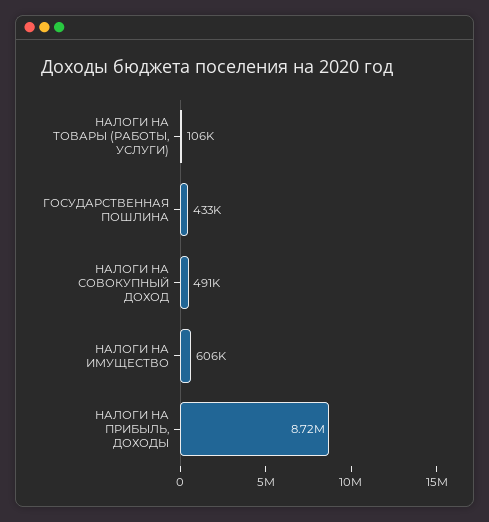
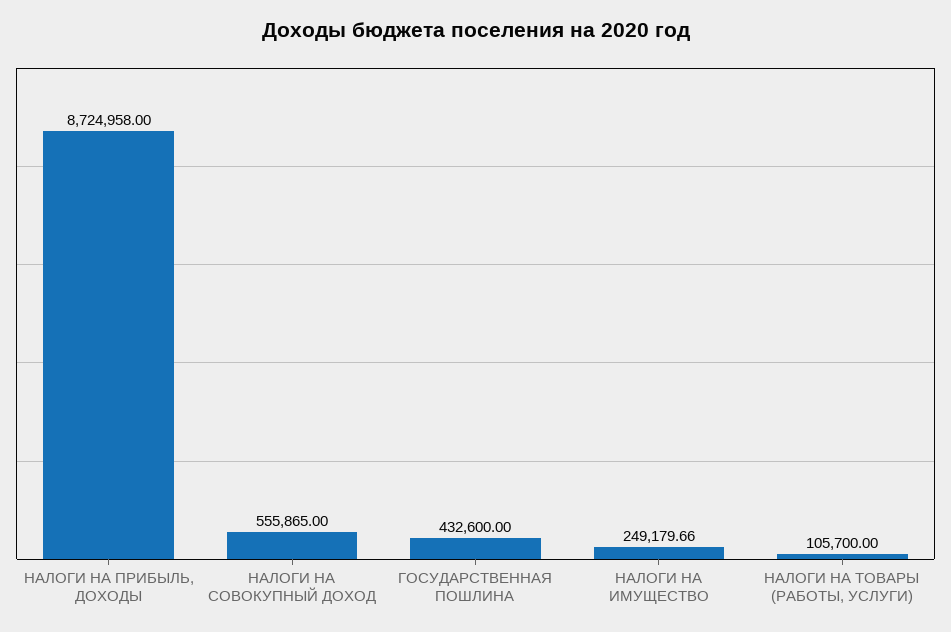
НАЛОГИ НА СОВОКУПНЫЙ ДОХОД: 491000 -> 555865
НАЛОГИ НА ИМУЩЕСТВО: 606000 -> 249179.66

